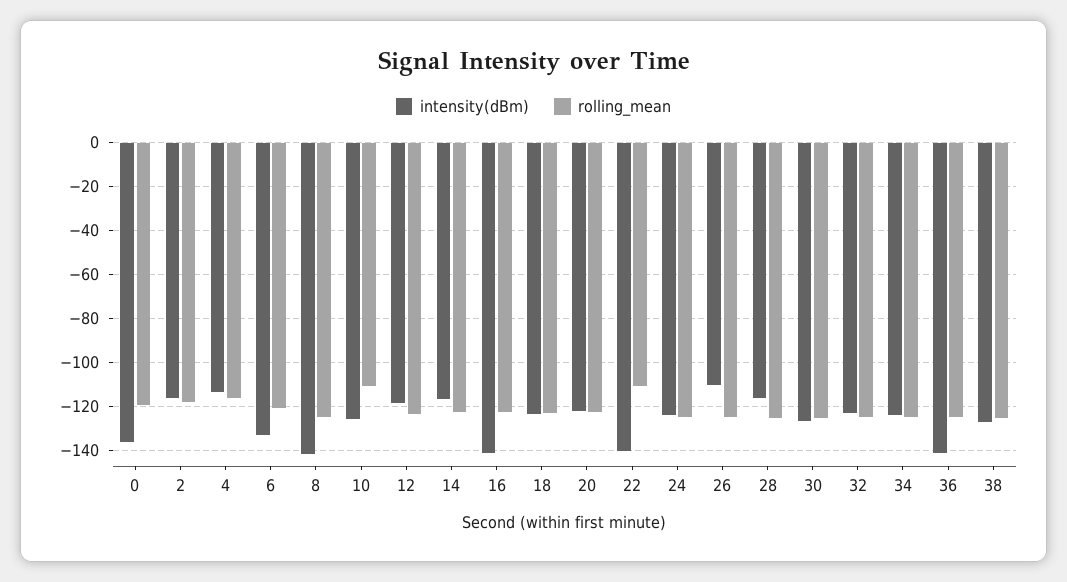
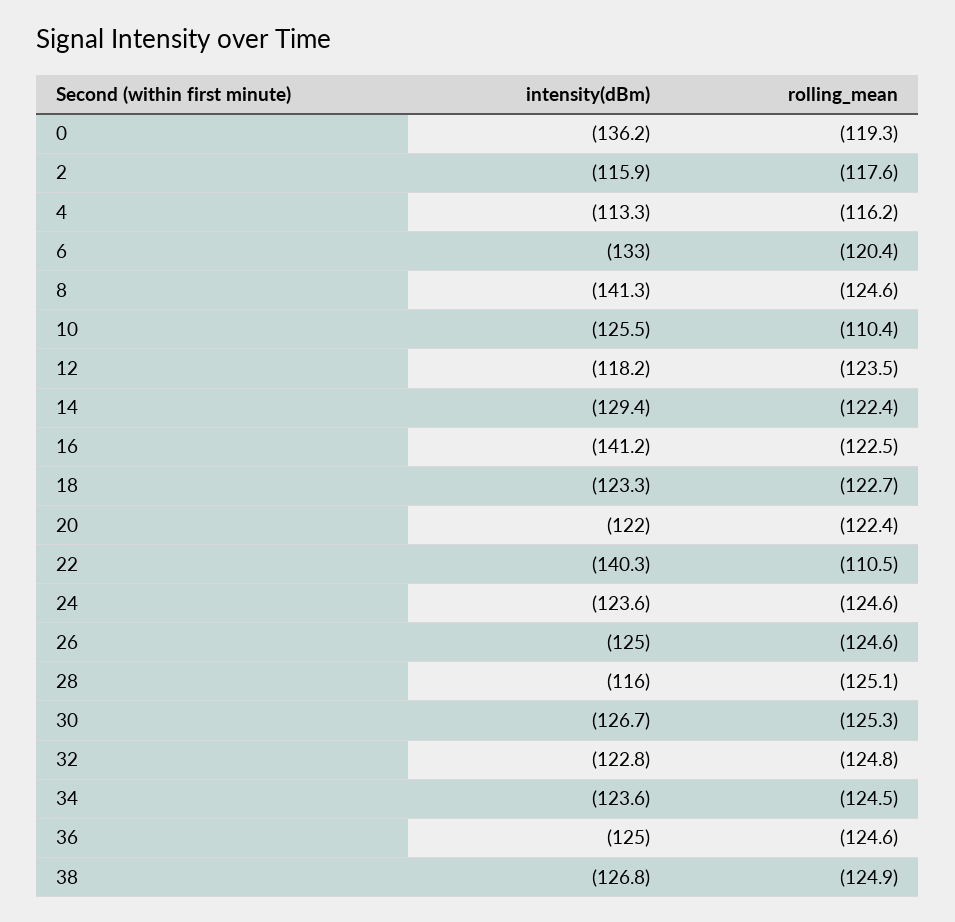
intensity(dBm), 14: -115 -> -129.4
intensity(dBm), 26: -110 -> -125
intensity(dBm), 36: -140 -> -125

